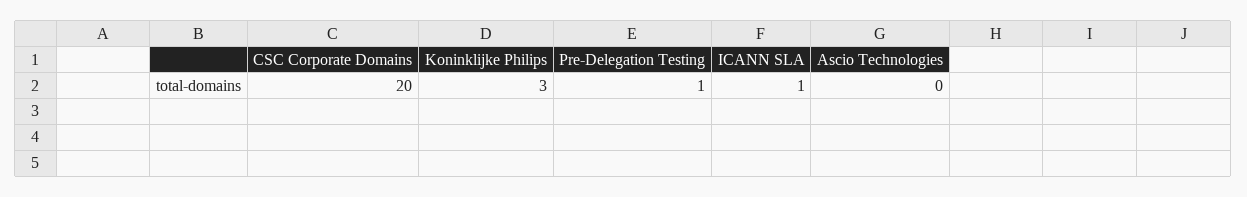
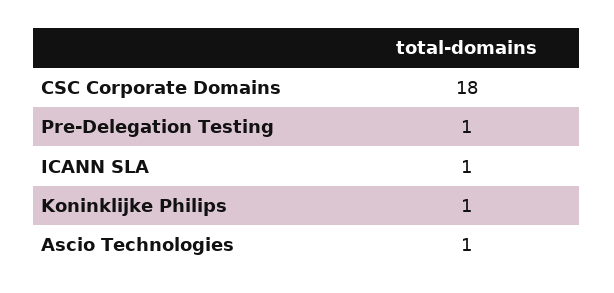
CSC Corporate Domains: 20 -> 18
Koninklijke Philips: 3 -> 1
Ascio Technologies: 0 -> 1

